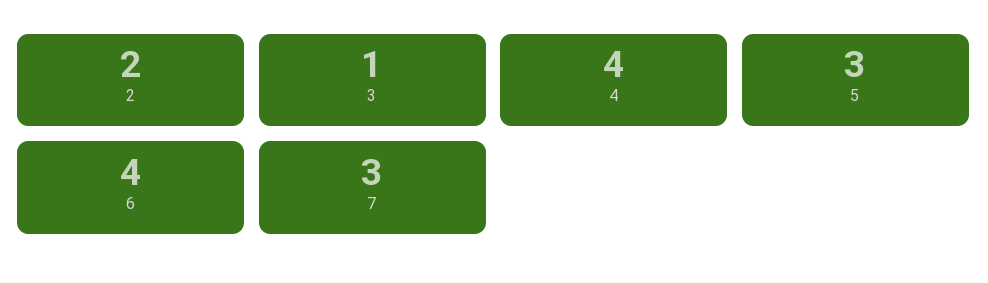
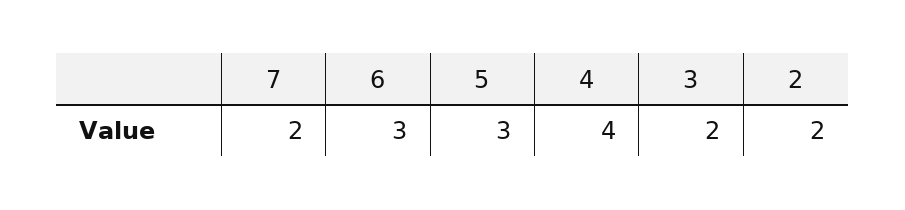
3: 1 -> 2
6: 4 -> 3
7: 3 -> 2

